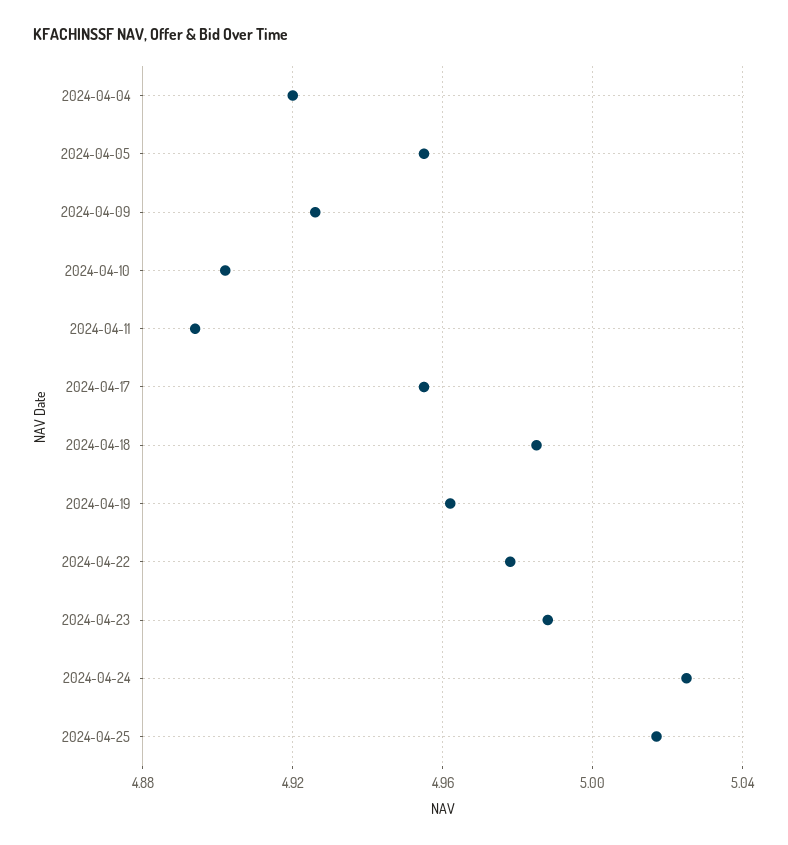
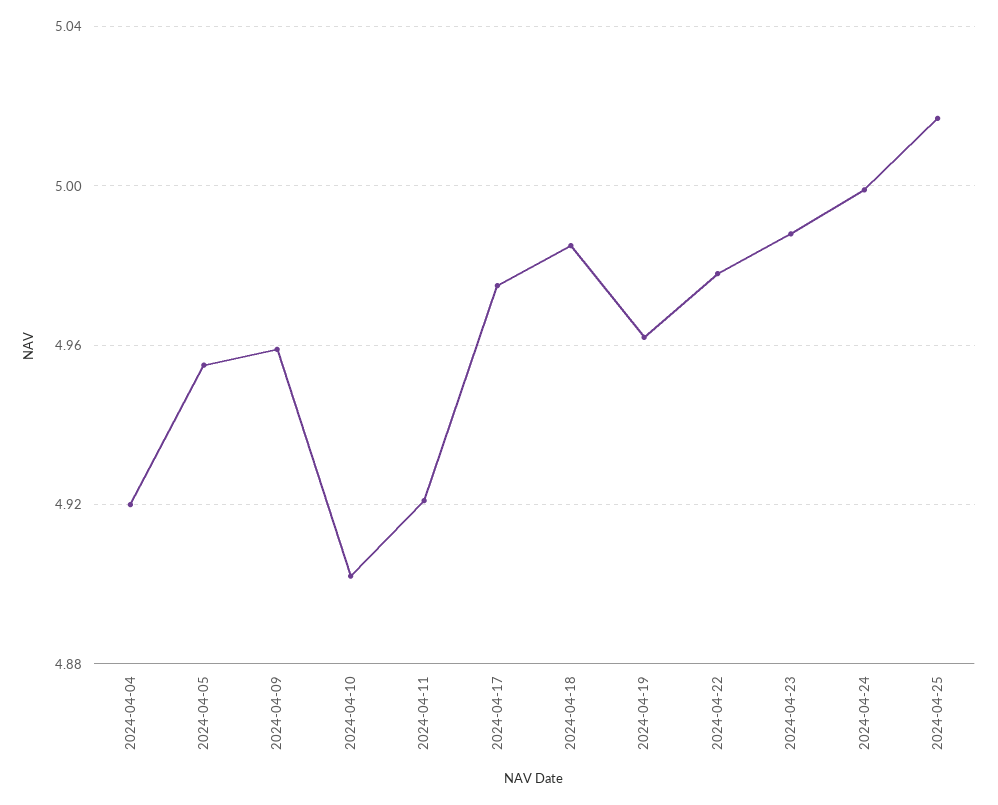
2024-04-09: 4.925 -> 4.96
2024-04-11: 4.895 -> 4.92
2024-04-17: 4.955 -> 4.975
2024-04-24: 5.025 -> 5

